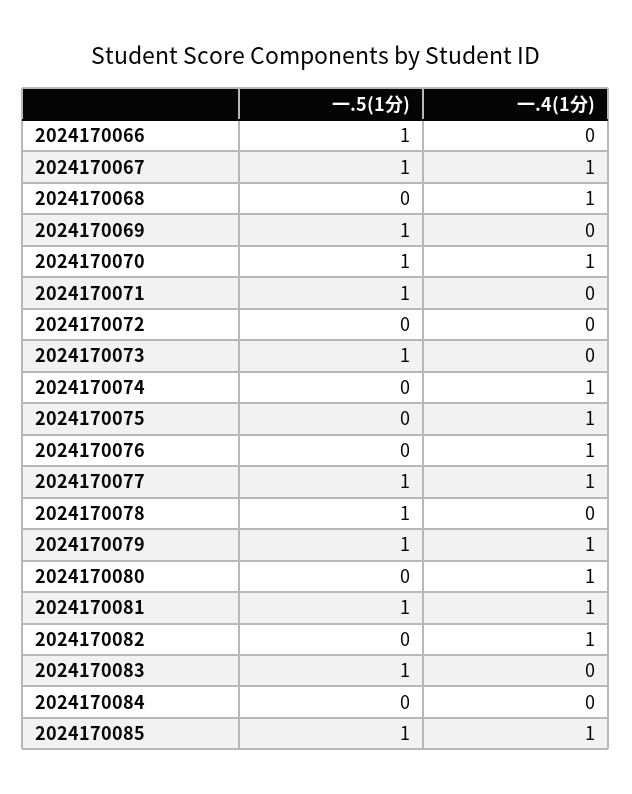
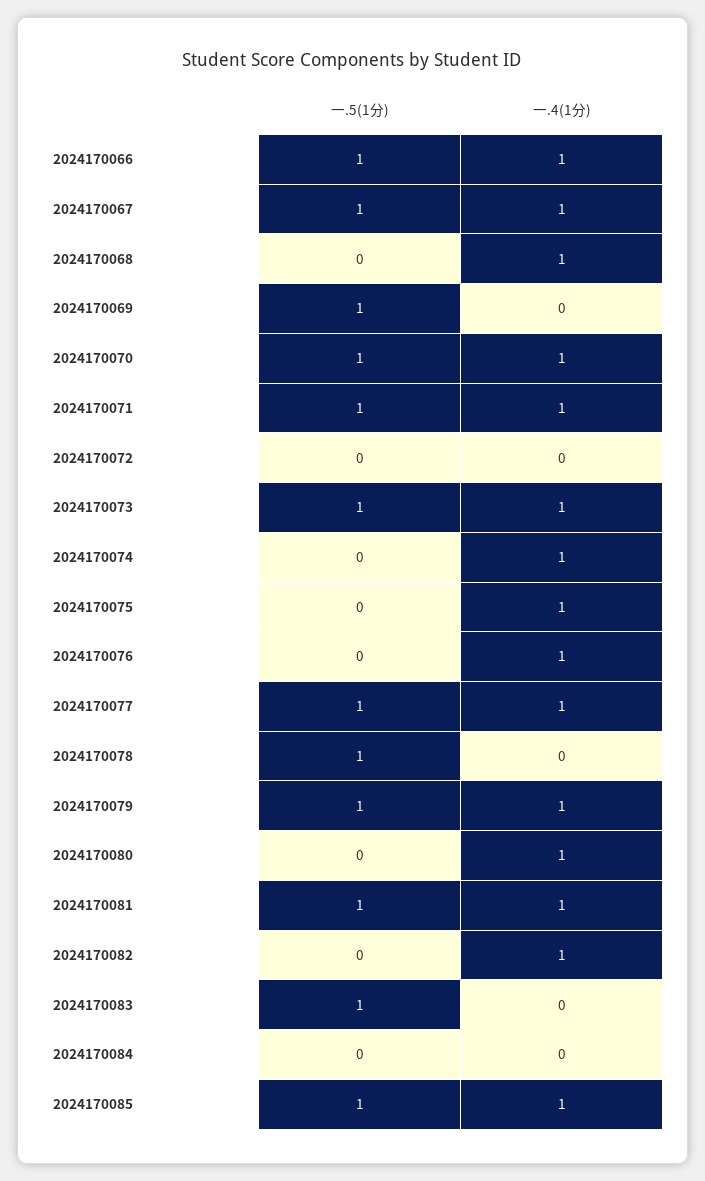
一.4(1分), 2024170066: 0 -> 1
一.4(1分), 2024170071: 0 -> 1
一.4(1分), 2024170073: 0 -> 1

